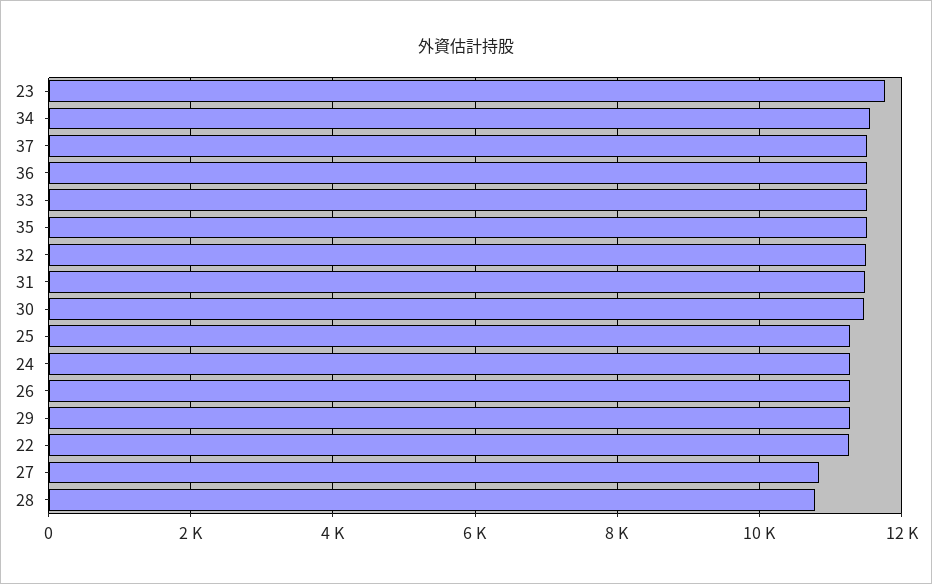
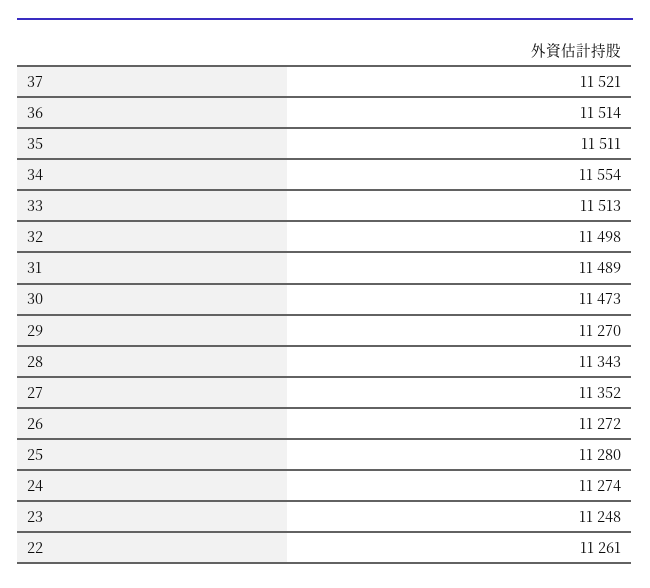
23: 11800 -> 11248
27: 10800 -> 11352
28: 10800 -> 11343

